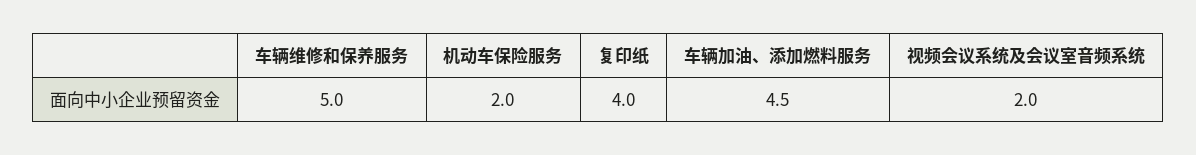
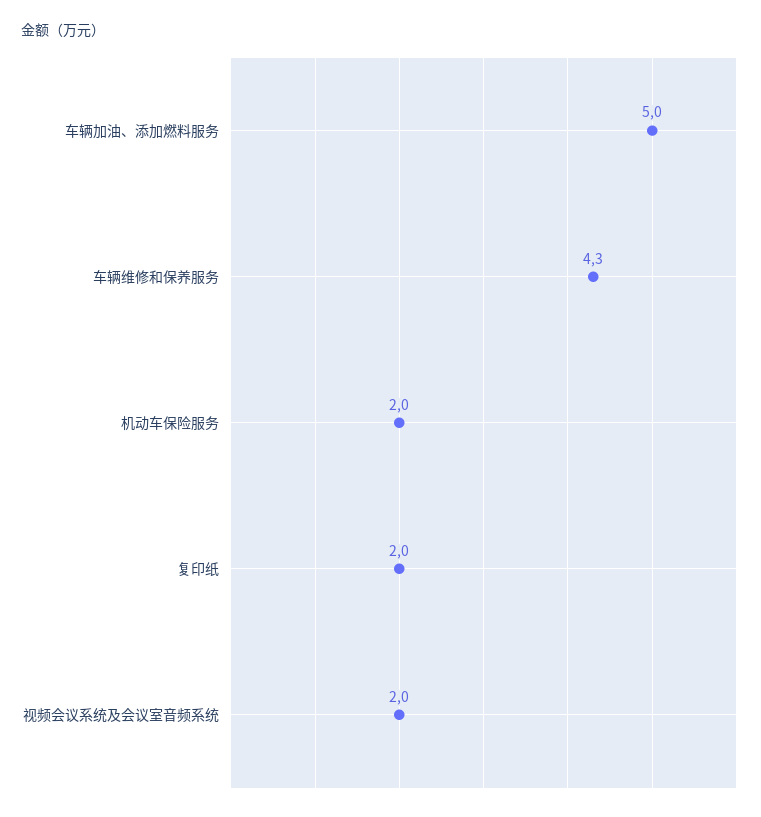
车辆维修和保养服务: 5 -> 4.3
复印纸: 4 -> 2
车辆加油、添加燃料服务: 4.5 -> 5

